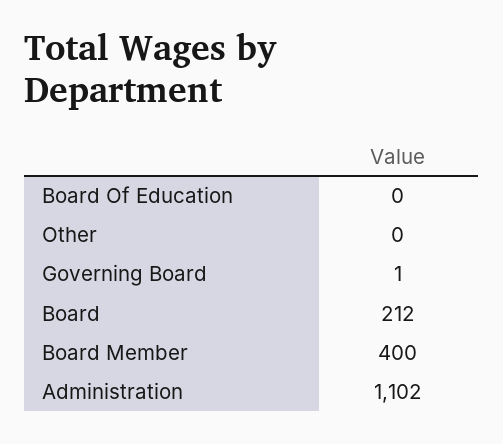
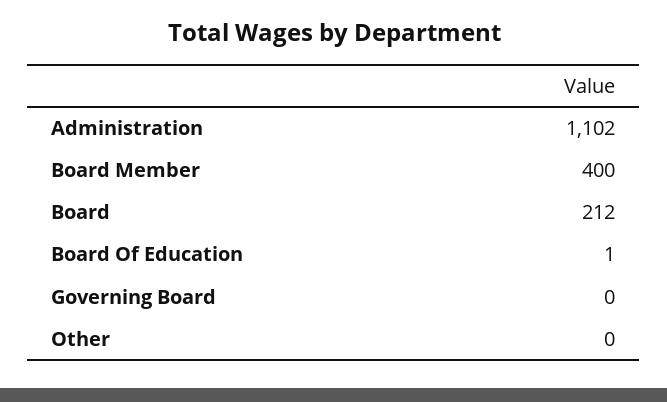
Board Of Education: 0 -> 1
Governing Board: 1 -> 0

